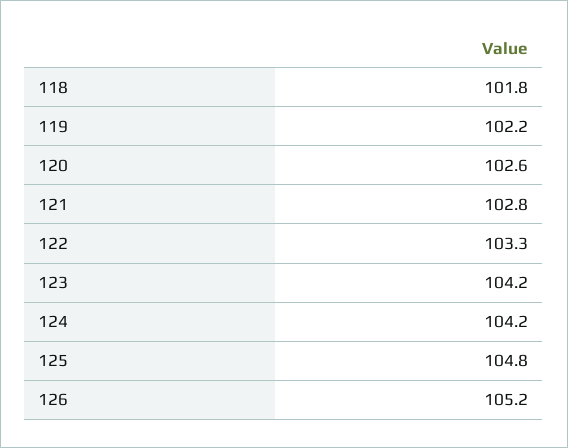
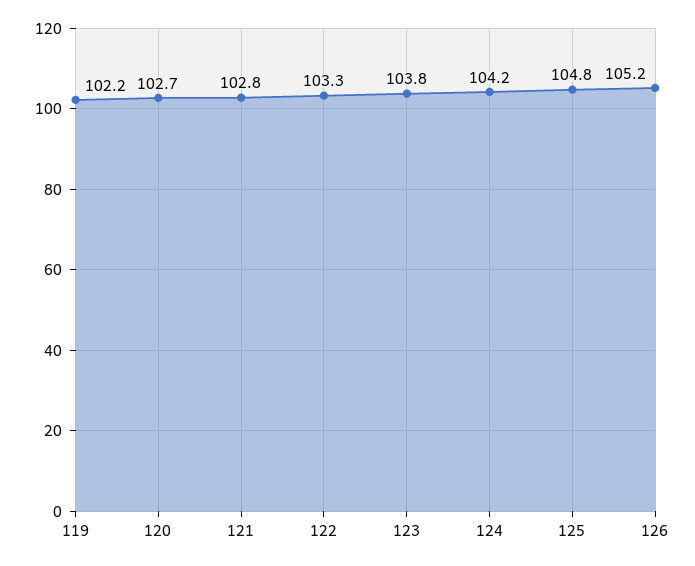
118: 101.8 -> none
120: 102.6 -> 102.7
123: 104.2 -> 103.8

